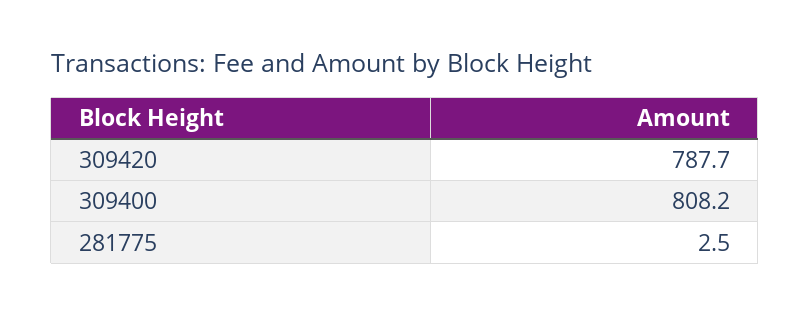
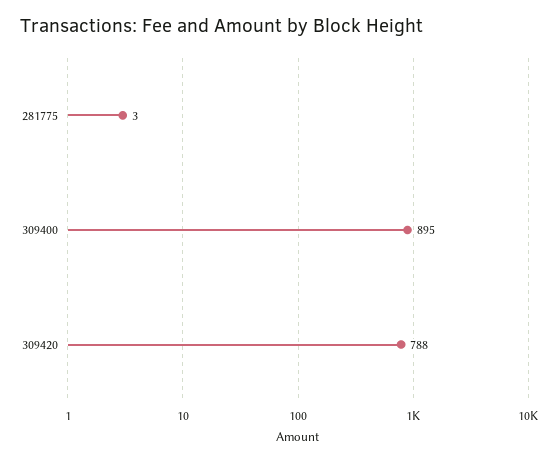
309400: 808.2 -> 895

